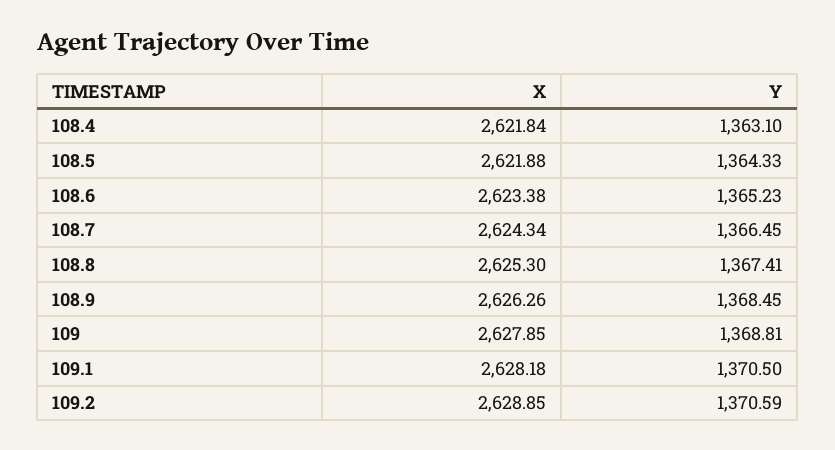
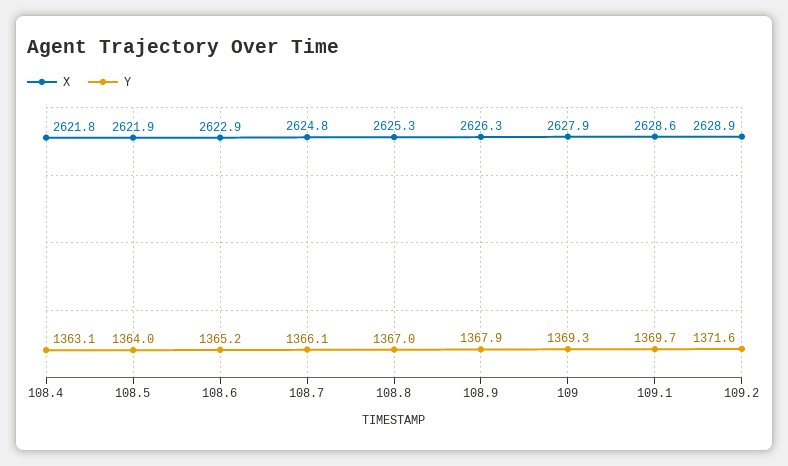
Y, 108.5: 1364.33 -> 1364
X, 108.6: 2623.38 -> 2622.9
X, 108.7: 2624.34 -> 2624.8
Y, 108.7: 1366.45 -> 1366.1
Y, 108.8: 1367.41 -> 1367
Y, 108.9: 1368.45 -> 1367.9
Y, 109: 1368.81 -> 1369.3
X, 109.1: 2628.18 -> 2628.6
Y, 109.1: 1370.5 -> 1369.7
Y, 109.2: 1370.59 -> 1371.6

